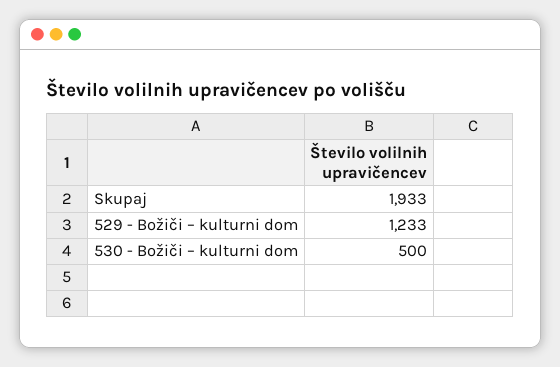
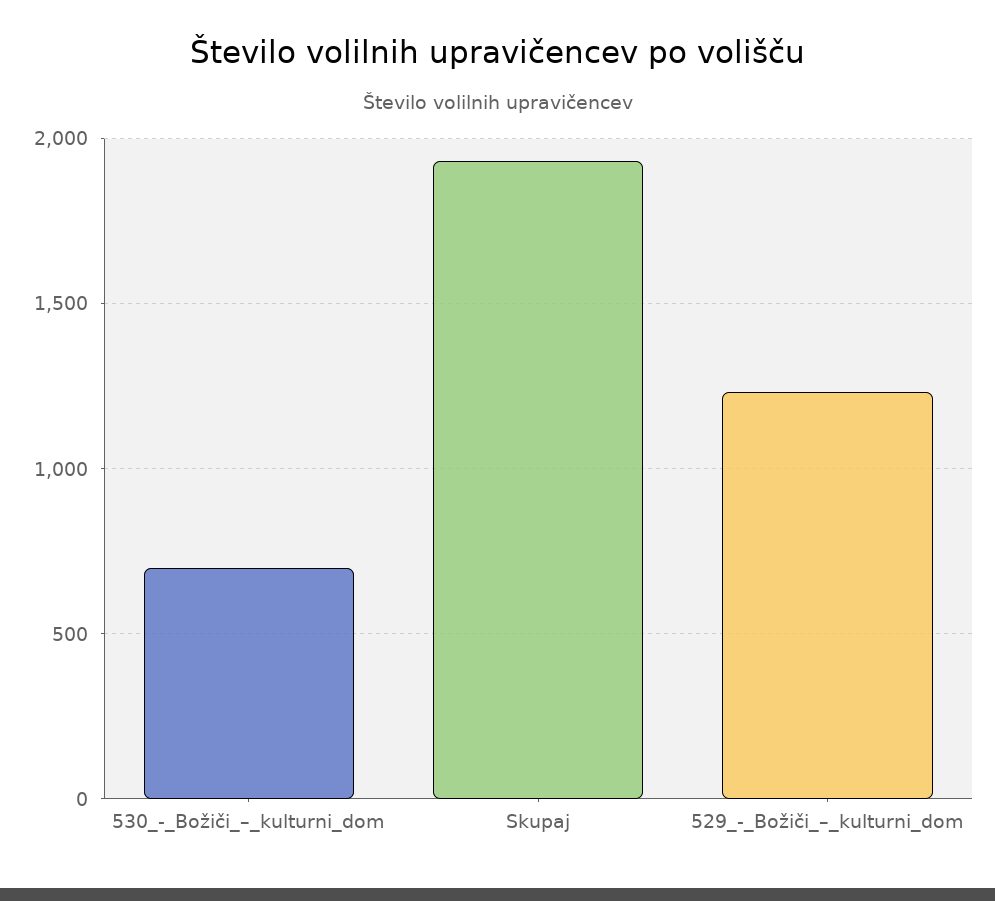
530 - Božiči – kulturni dom: 500 -> 700

